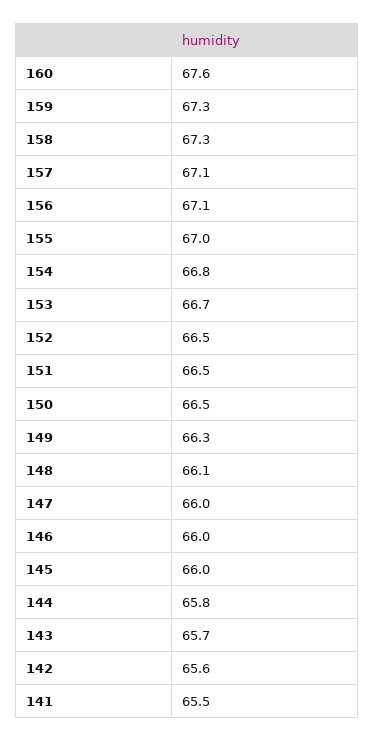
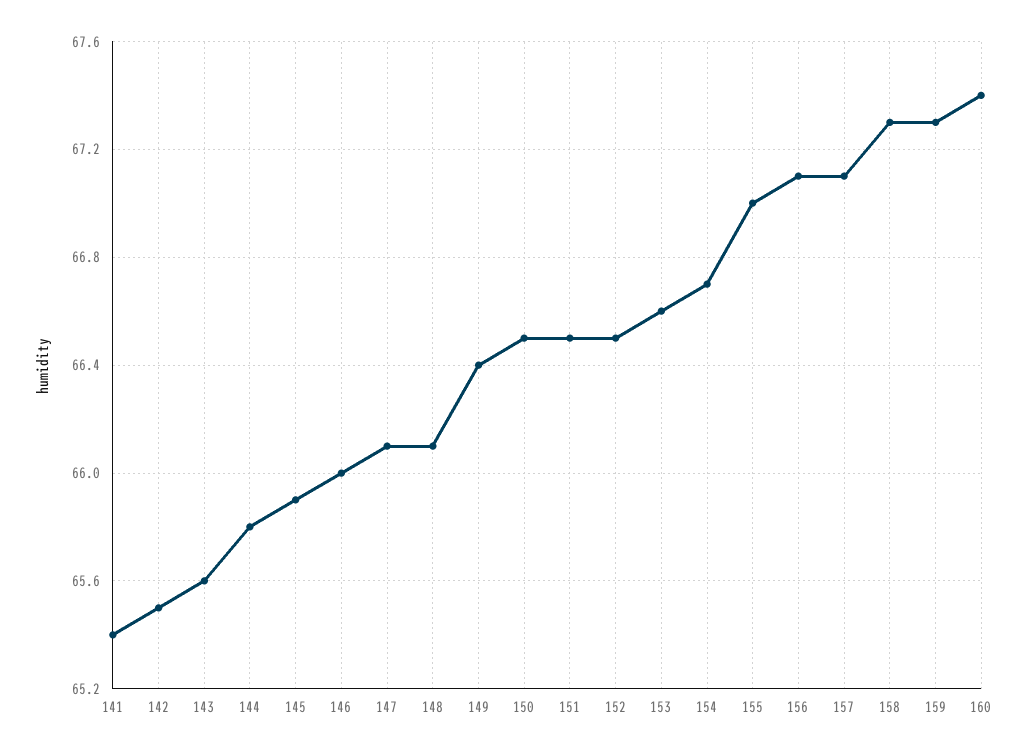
160: 67.6 -> 67.4
154: 66.8 -> 66.7
153: 66.7 -> 66.6
149: 66.3 -> 66.4
147: 66 -> 66.1
145: 66 -> 65.9
143: 65.7 -> 65.6
142: 65.6 -> 65.5
141: 65.5 -> 65.4

